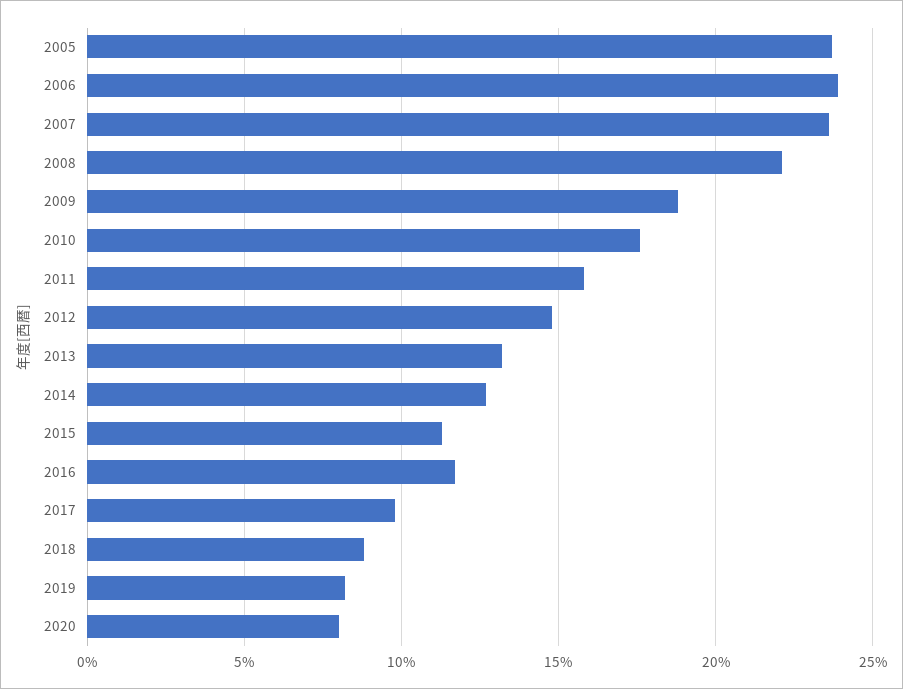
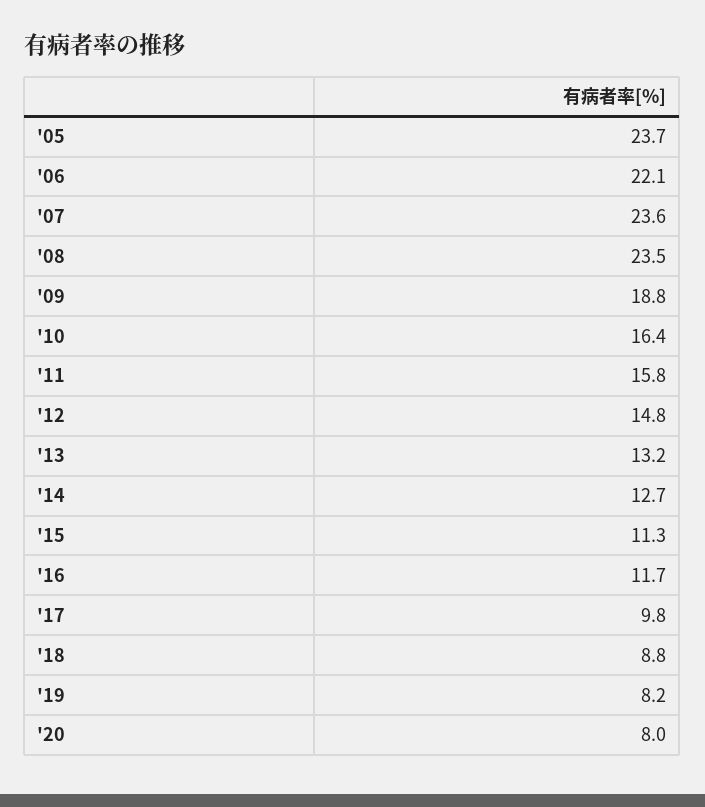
2006: 24 -> 22.1
2008: 22 -> 23.5
2010: 17.5 -> 16.4

